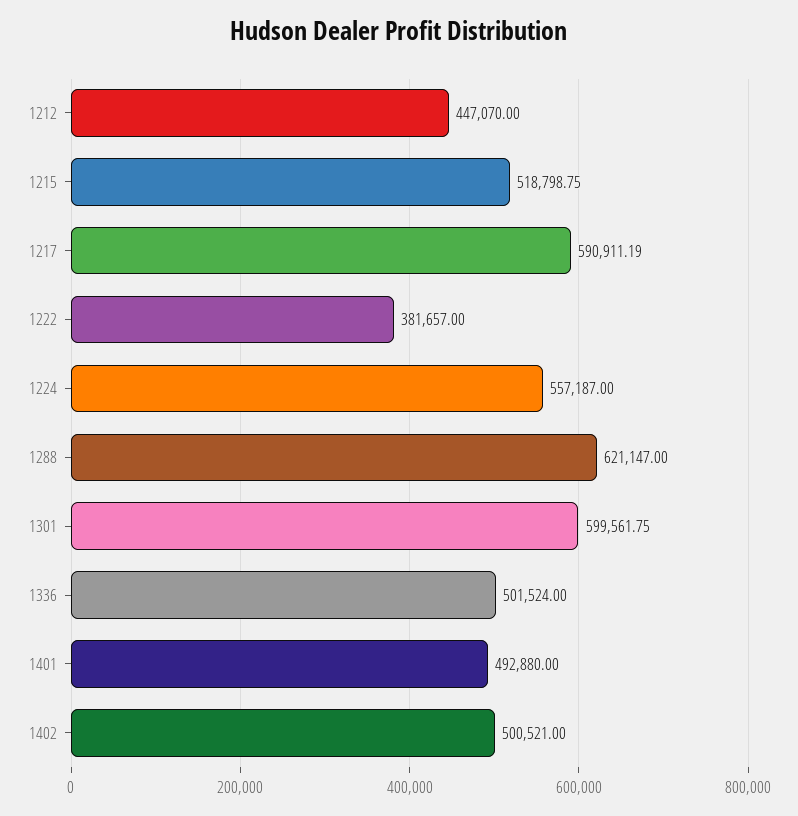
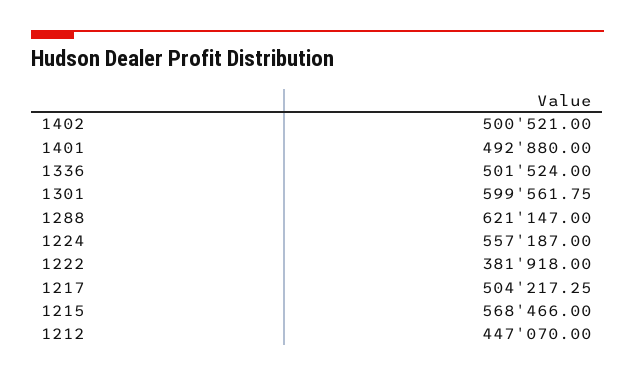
1215: 518798.75 -> 568466
1217: 590911.19 -> 504217.25
1222: 381657 -> 381918

